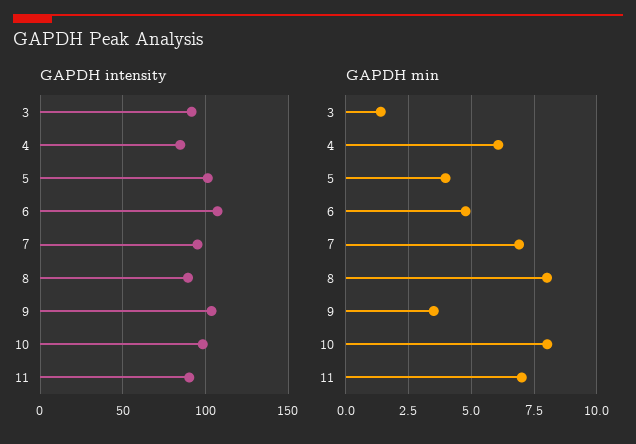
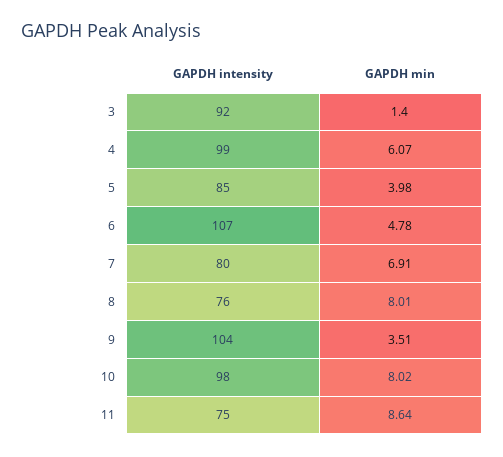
GAPDH intensity, 4: 85 -> 99
GAPDH intensity, 5: 100 -> 85
GAPDH intensity, 7: 95 -> 80
GAPDH intensity, 8: 90 -> 76
GAPDH intensity, 11: 90 -> 75
GAPDH min, 11: 7 -> 8.64

